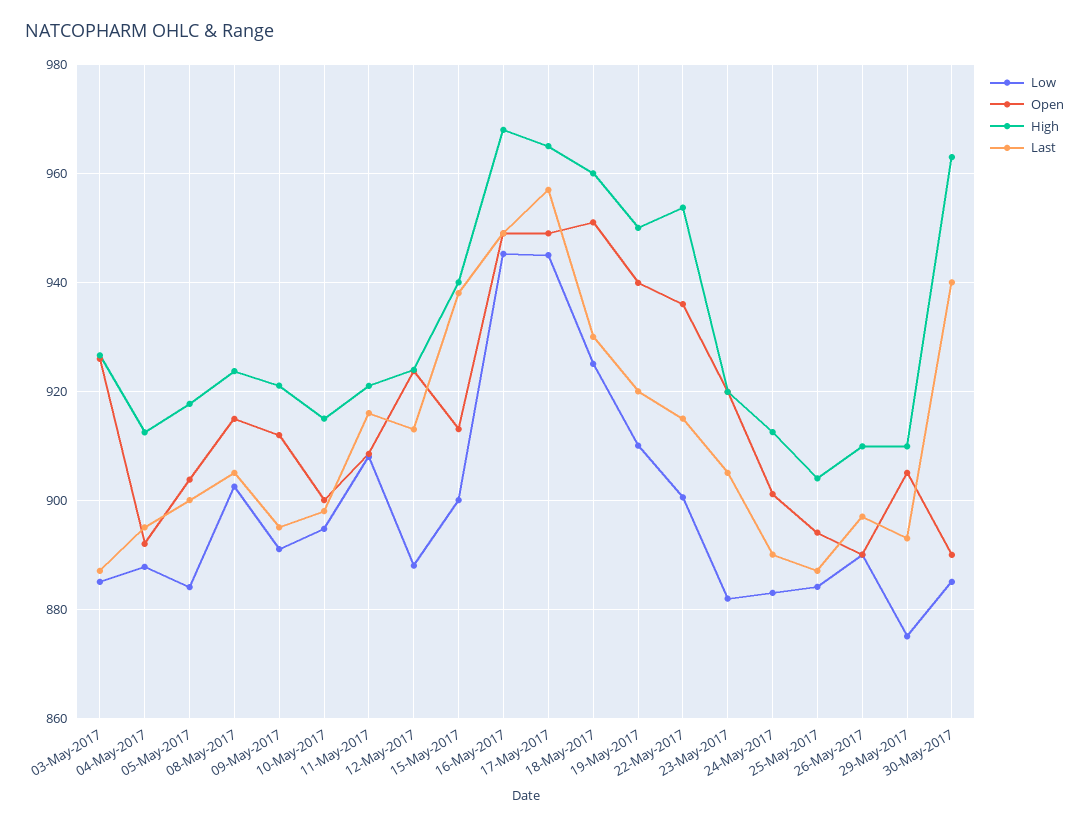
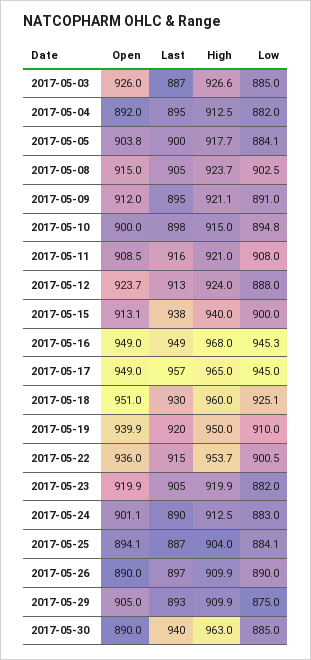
Low, 04-May-2017: 888 -> 882

